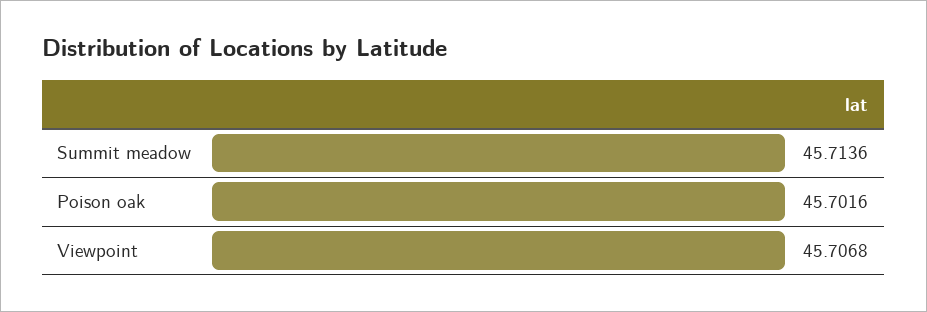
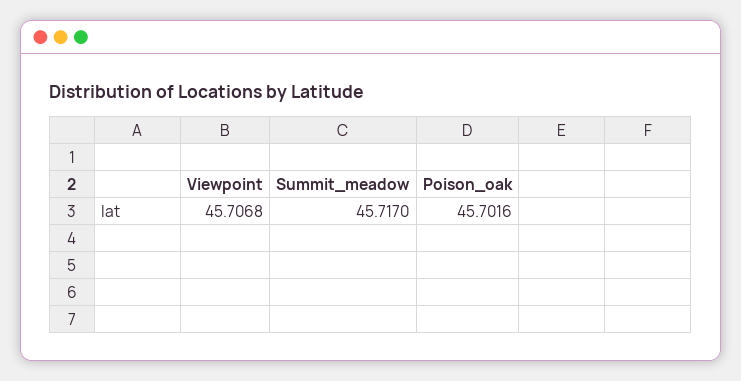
Summit meadow: 45.7136 -> 45.717

